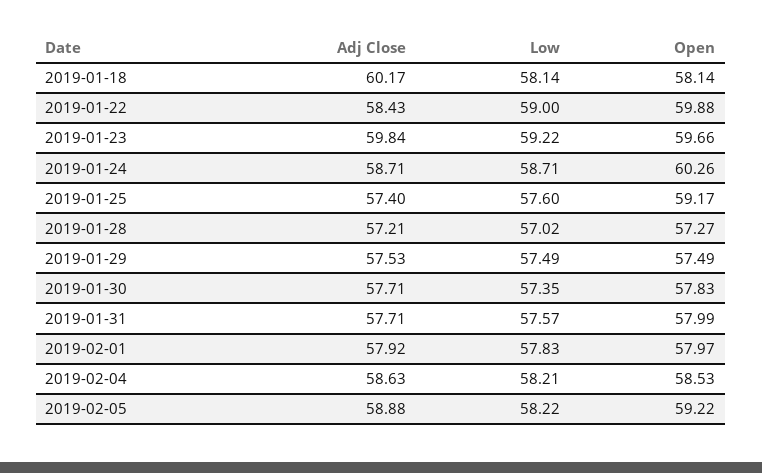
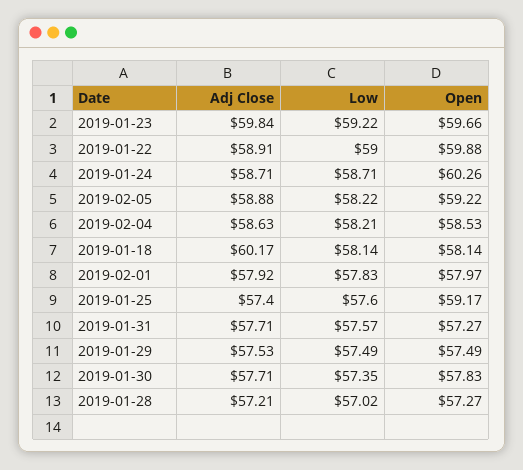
Adj Close, 2019-01-22: 58.43 -> 58.91
Open, 2019-01-31: 57.99 -> 57.27

